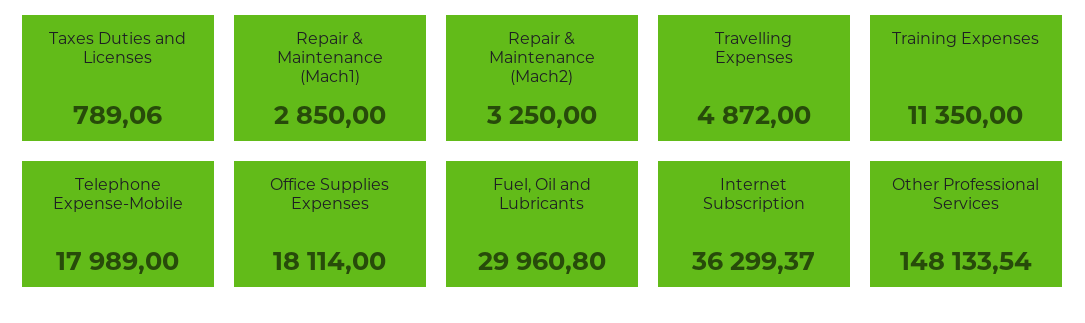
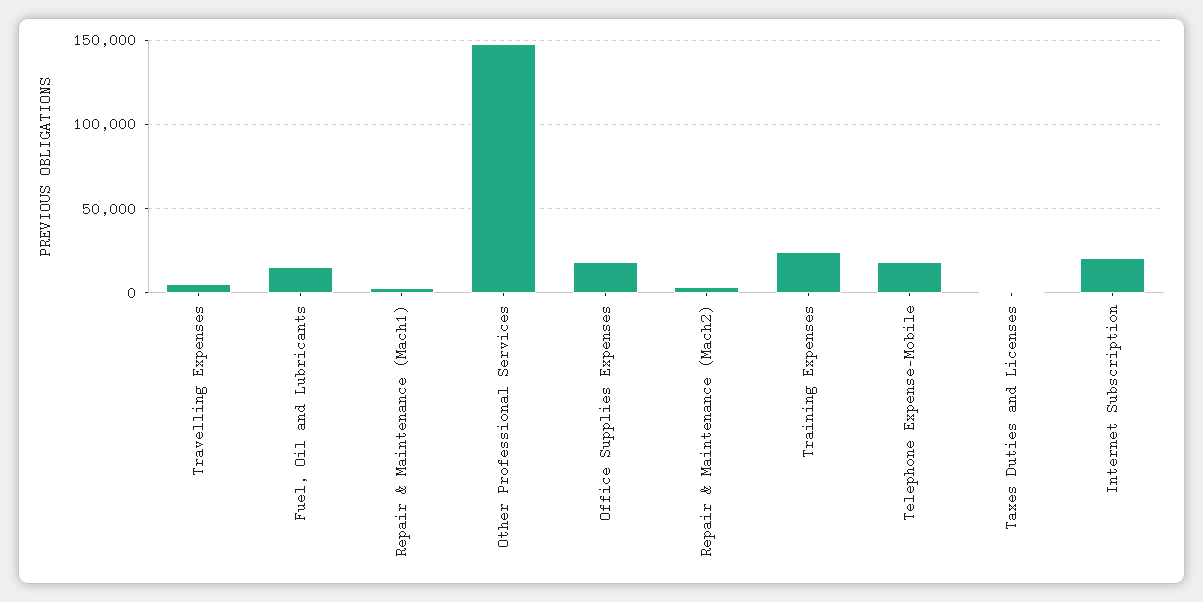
Training Expenses: 11350 -> 25000
Fuel, Oil and Lubricants: 29960.8 -> 15000
Internet Subscription: 36299.37 -> 20000

